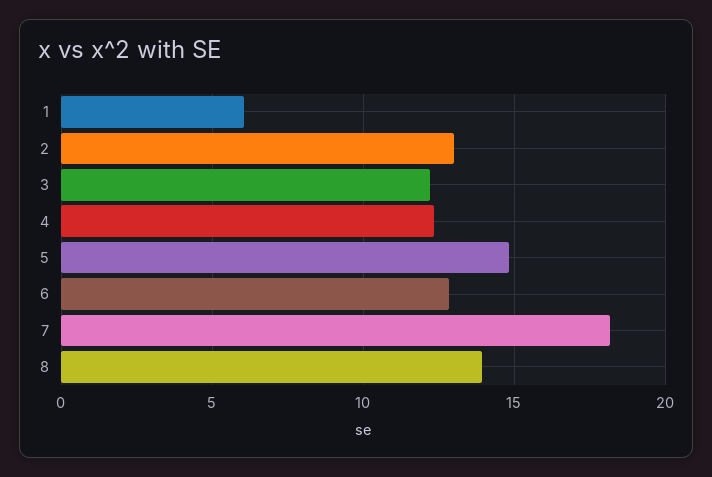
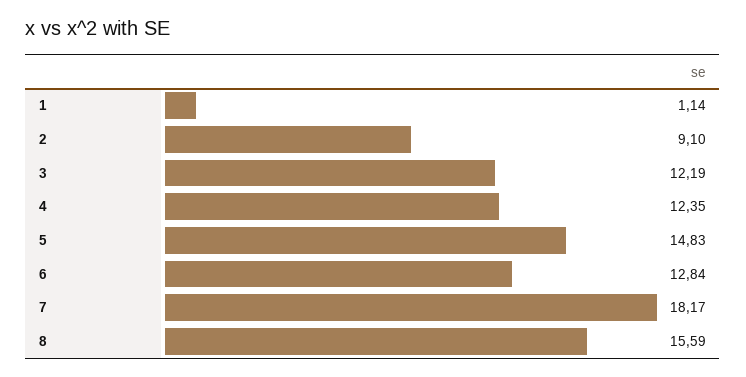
1: 6 -> 1.14
2: 13 -> 9.1
8: 14 -> 15.59

